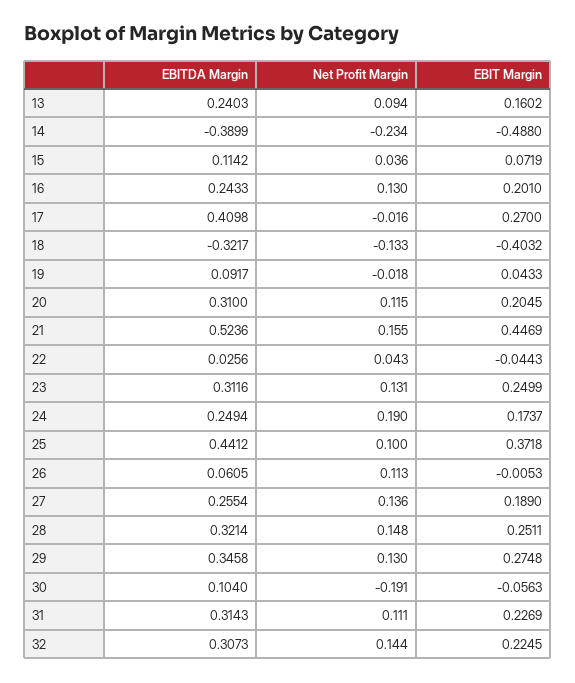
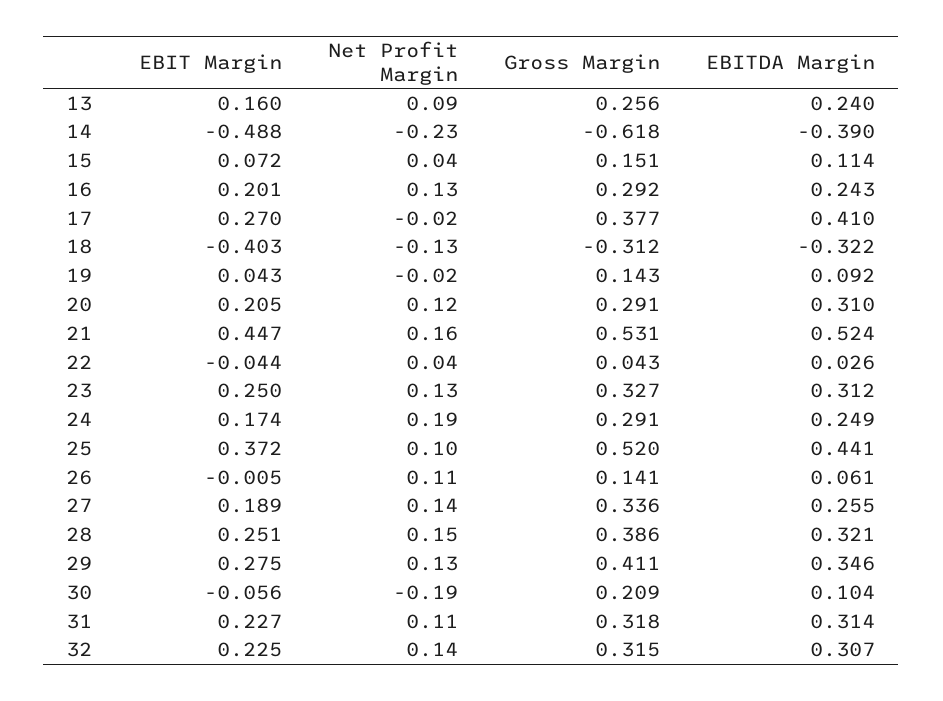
Gross Margin, 13: none -> 0.256
Gross Margin, 14: none -> -0.618
Gross Margin, 15: none -> 0.151
Gross Margin, 16: none -> 0.292
Gross Margin, 17: none -> 0.377
Gross Margin, 18: none -> -0.312
Gross Margin, 19: none -> 0.143
Gross Margin, 20: none -> 0.291
Gross Margin, 21: none -> 0.531
Gross Margin, 22: none -> 0.043
Gross Margin, 23: none -> 0.327
Gross Margin, 24: none -> 0.291
Gross Margin, 25: none -> 0.52
Gross Margin, 26: none -> 0.141
Gross Margin, 27: none -> 0.336
Gross Margin, 28: none -> 0.386
Gross Margin, 29: none -> 0.411
Gross Margin, 30: none -> 0.209
Gross Margin, 31: none -> 0.318
Gross Margin, 32: none -> 0.315

